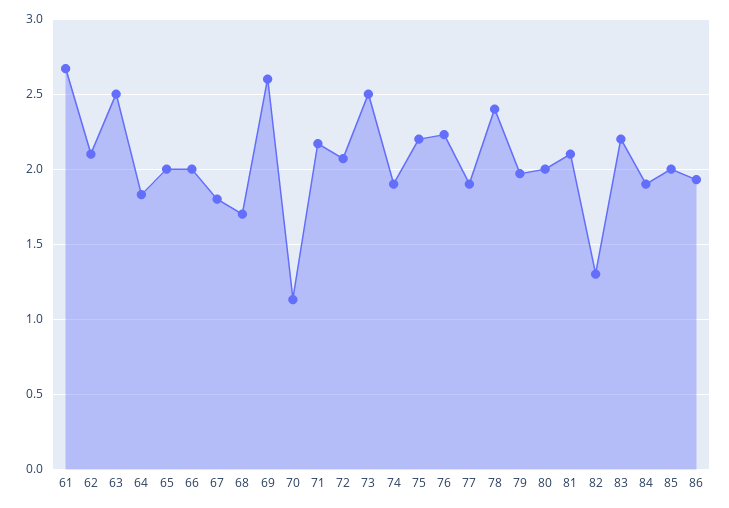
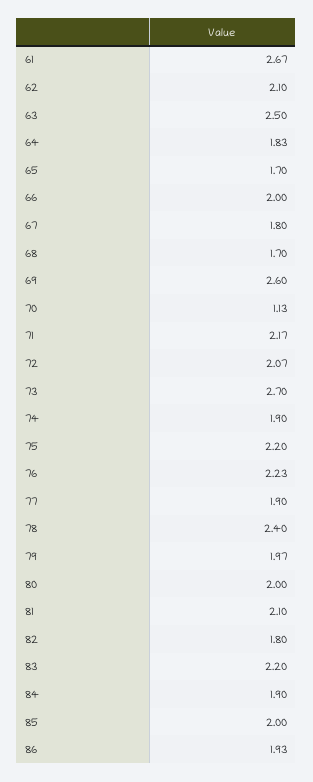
65: 2 -> 1.7
73: 2.5 -> 2.7
82: 1.3 -> 1.8

